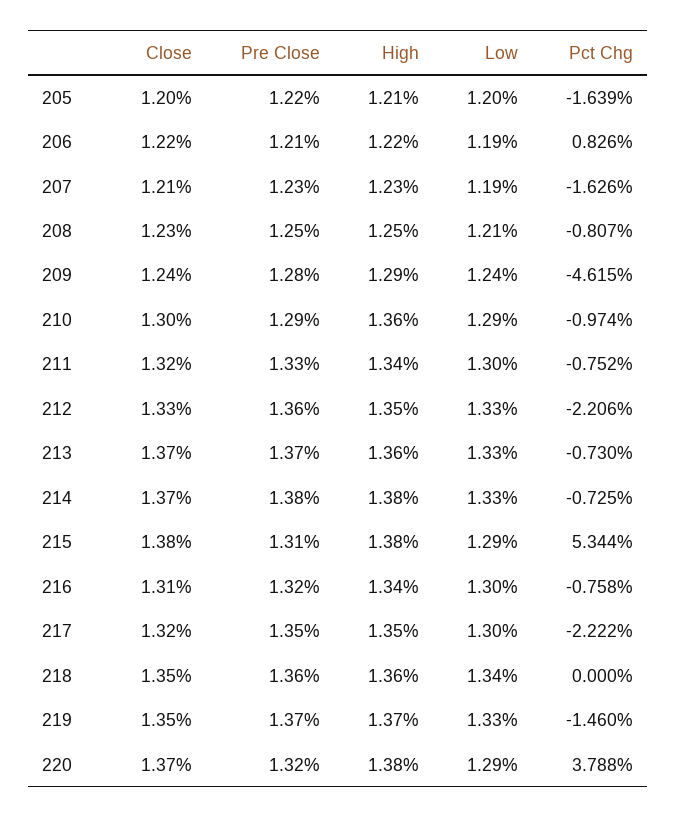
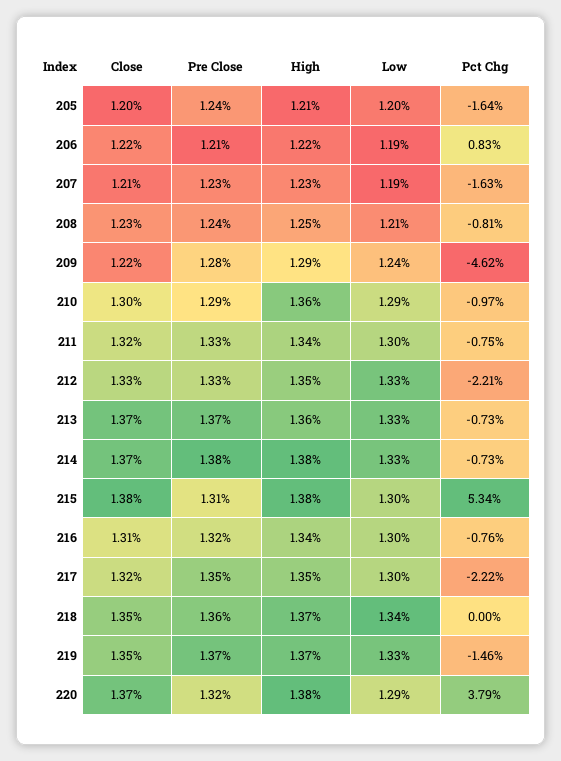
Pre Close, 205: 1.22 -> 1.24
Pre Close, 208: 1.25 -> 1.24
Close, 209: 1.24 -> 1.22
Pre Close, 212: 1.36 -> 1.33
Low, 215: 1.29 -> 1.3
High, 218: 1.36 -> 1.37

